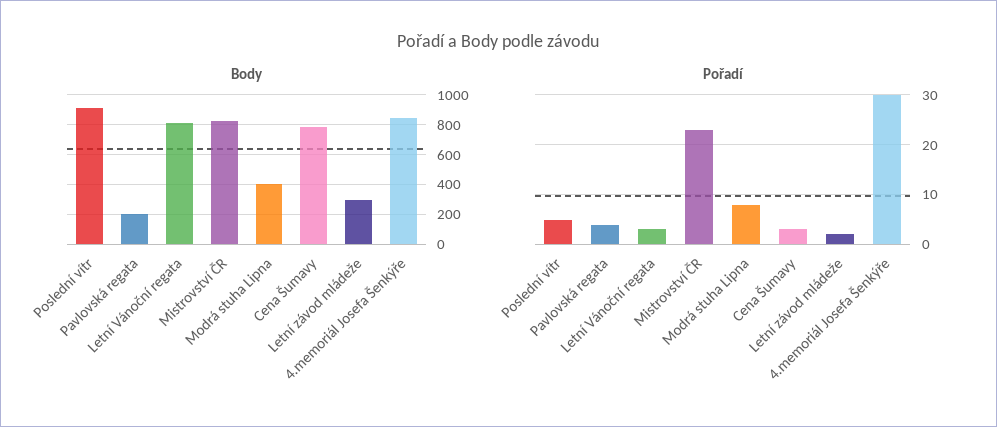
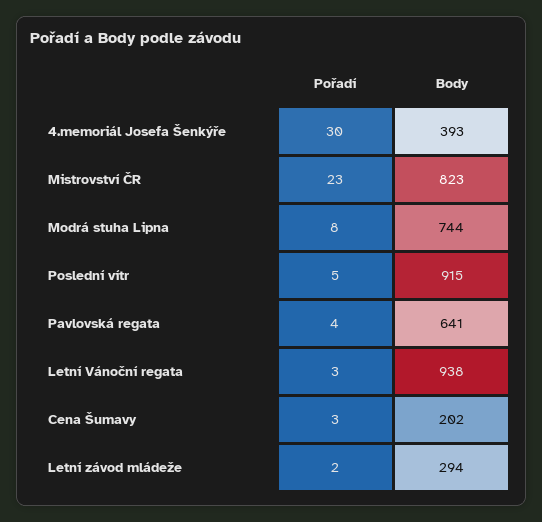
Body, Pavlovská regata: 200 -> 641
Body, Letní Vánoční regata: 800 -> 938
Body, Modrá stuha Lipna: 400 -> 744
Body, Cena Šumavy: 800 -> 202
Body, 4.memoriál Josefa Šenkýře: 850 -> 393

